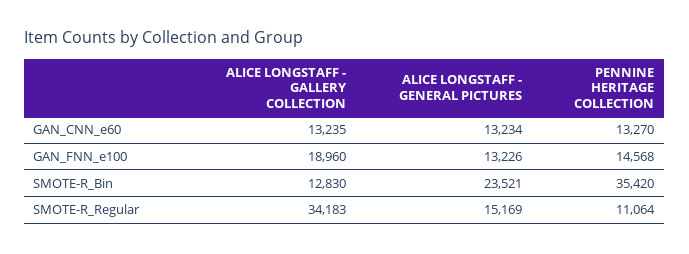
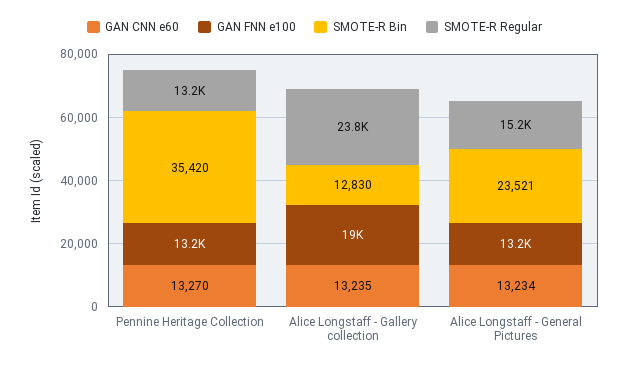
GAN_FNN_e100, PENNINE HERITAGE COLLECTION: 14568 -> 13200
SMOTE-R_Regular, ALICE LONGSTAFF - GALLERY COLLECTION: 34183 -> 23800
SMOTE-R_Regular, PENNINE HERITAGE COLLECTION: 11064 -> 13200

